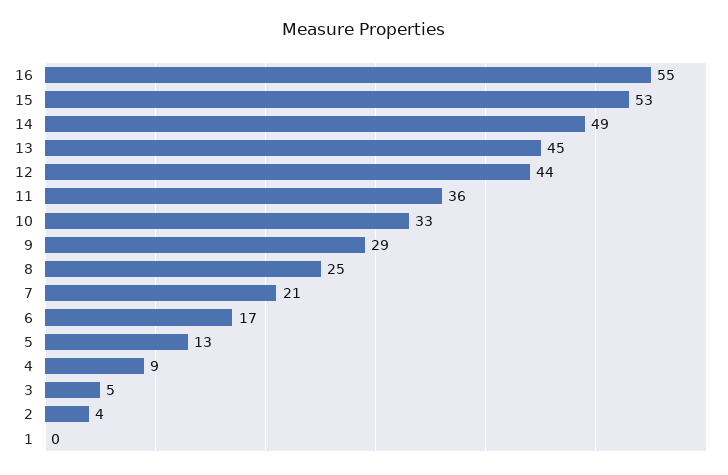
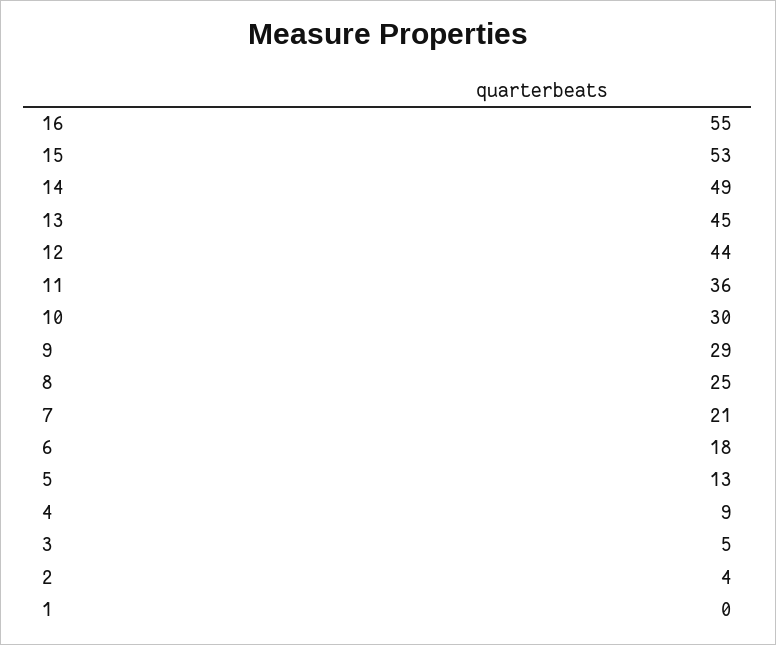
10: 33 -> 30
6: 17 -> 18

